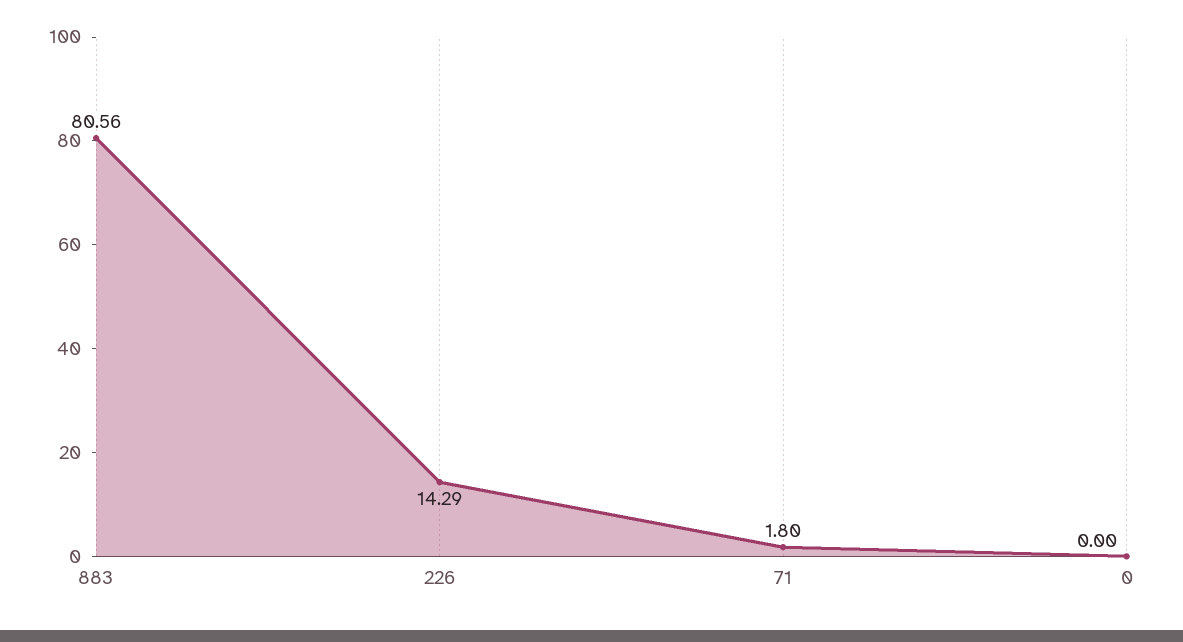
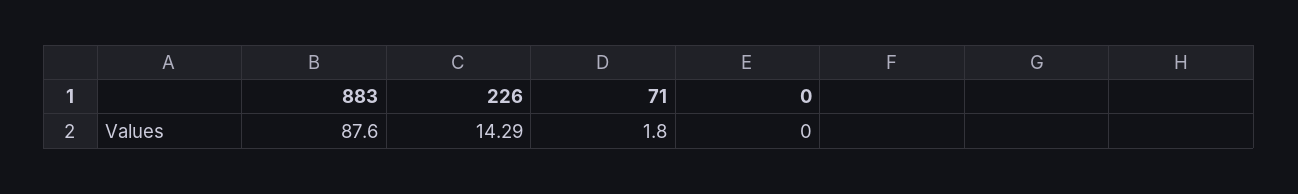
883: 80.56 -> 87.6

